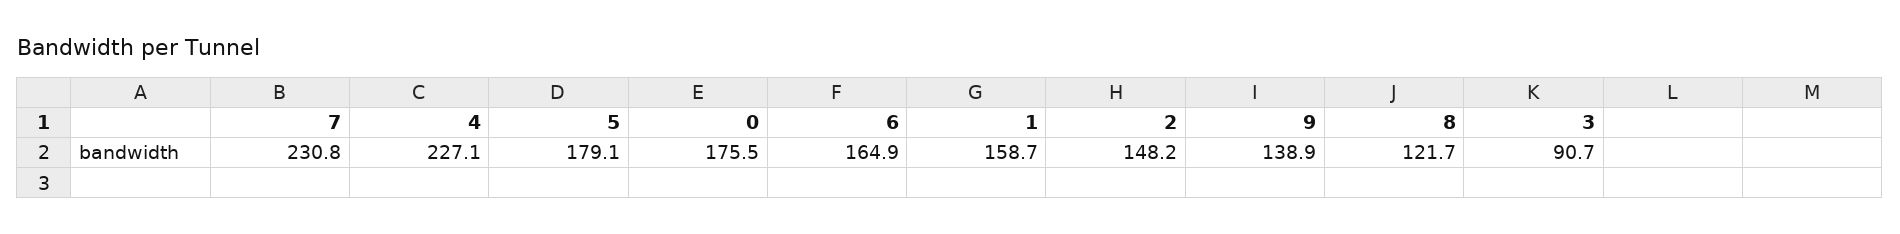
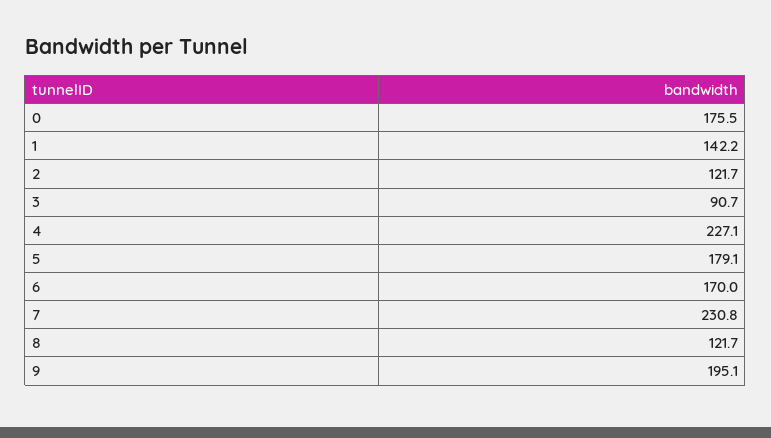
6: 164.9 -> 170
1: 158.7 -> 142.2
2: 148.2 -> 121.7
9: 138.9 -> 195.1

